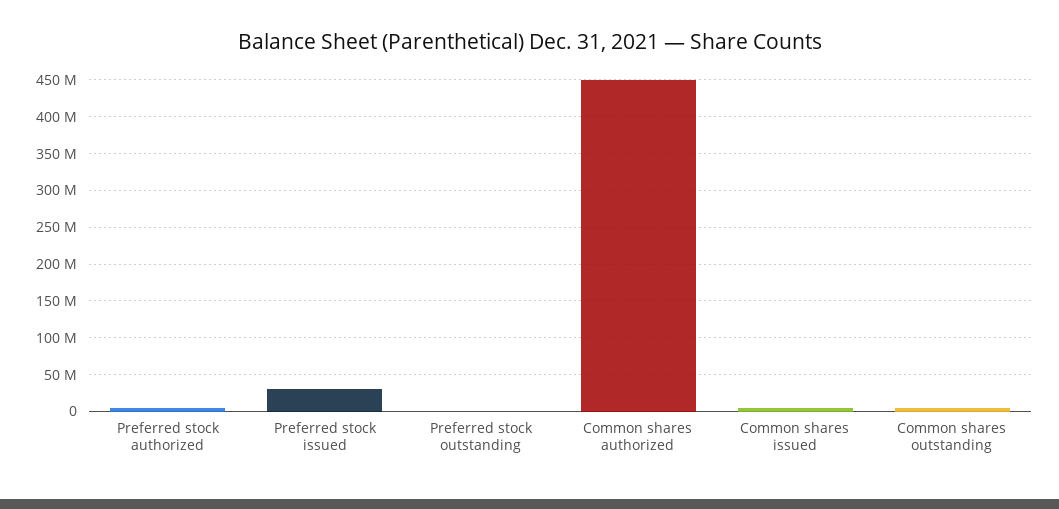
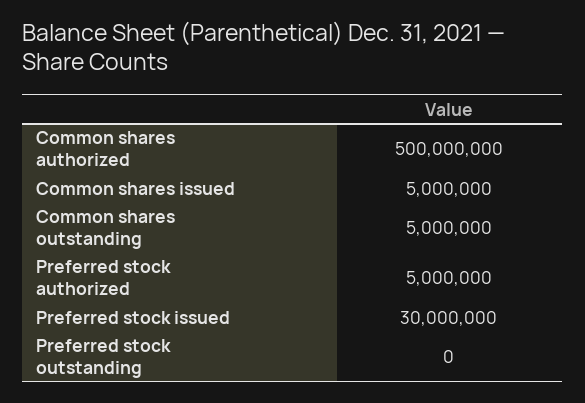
Common shares authorized: 450000000 -> 500000000

